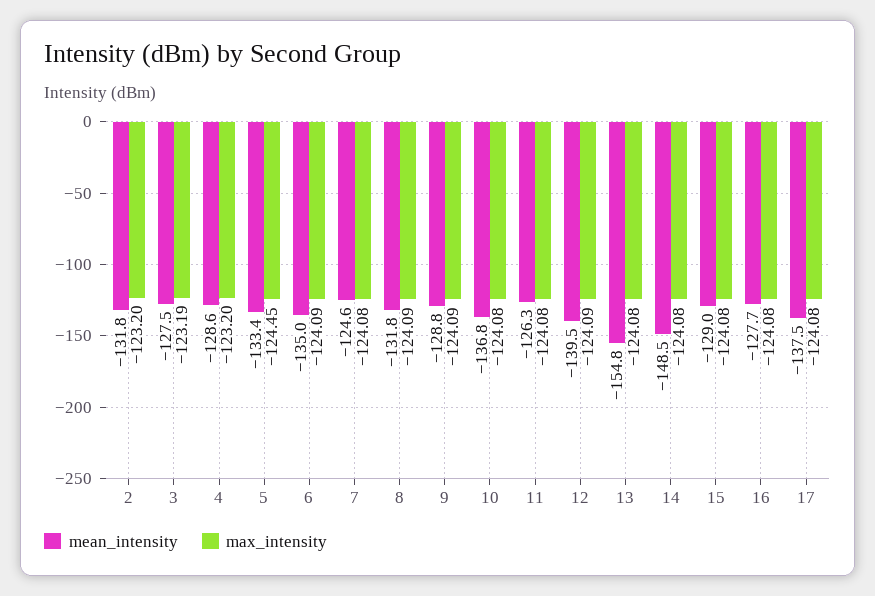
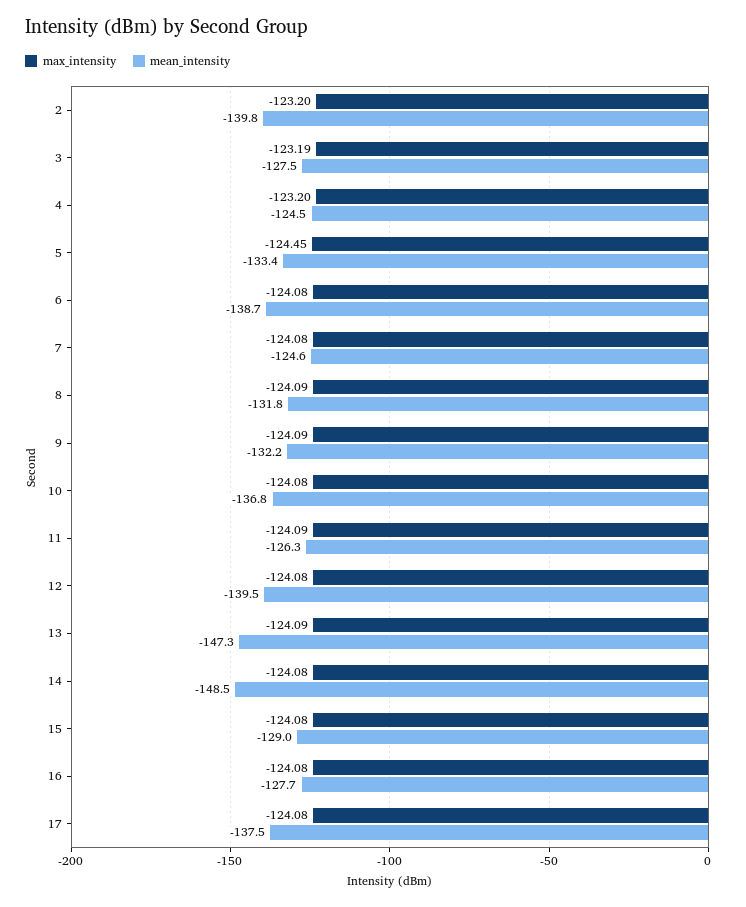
mean_intensity, 2: -131.8 -> -139.8
mean_intensity, 4: -128.6 -> -124.5
mean_intensity, 6: -135 -> -138.7
max_intensity, 6: -124.09 -> -124.08
mean_intensity, 9: -128.8 -> -132.2
max_intensity, 11: -124.08 -> -124.09
max_intensity, 12: -124.09 -> -124.08
mean_intensity, 13: -154.8 -> -147.3
max_intensity, 13: -124.08 -> -124.09

